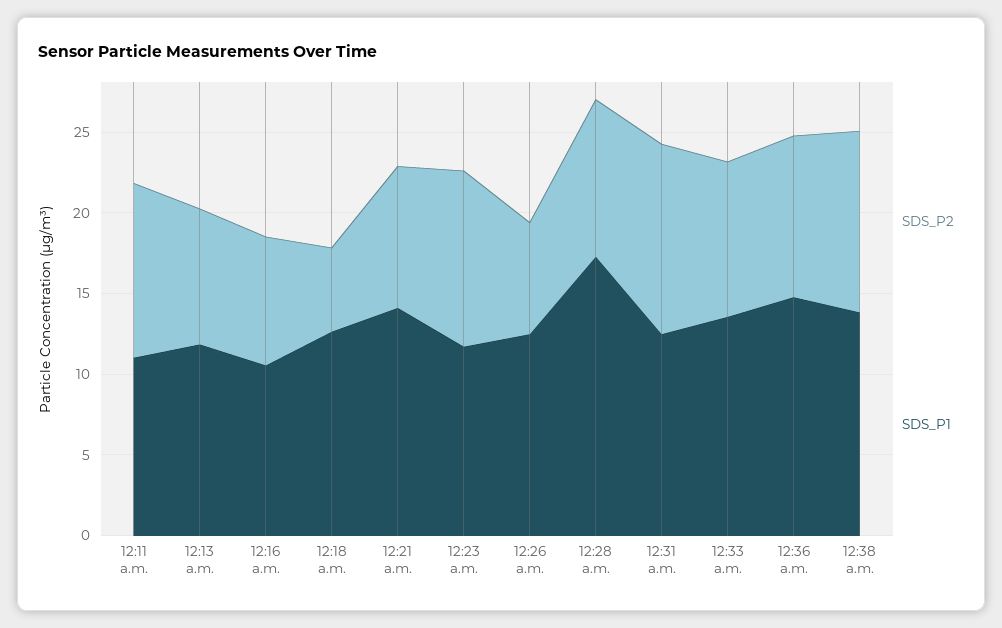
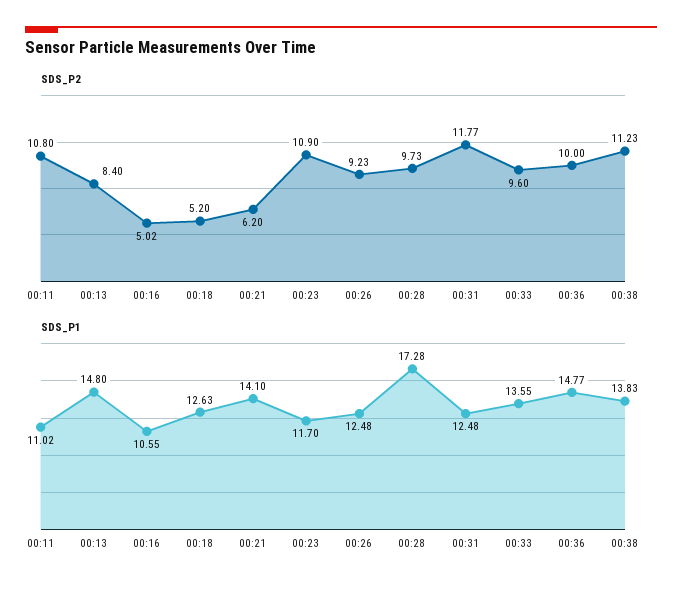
SDS_P1, 12:13 a.m.: 12 -> 14.8
SDS_P2, 12:16 a.m.: 8 -> 5.02
SDS_P2, 12:21 a.m.: 9 -> 6.2
SDS_P2, 12:26 a.m.: 7 -> 9.23

